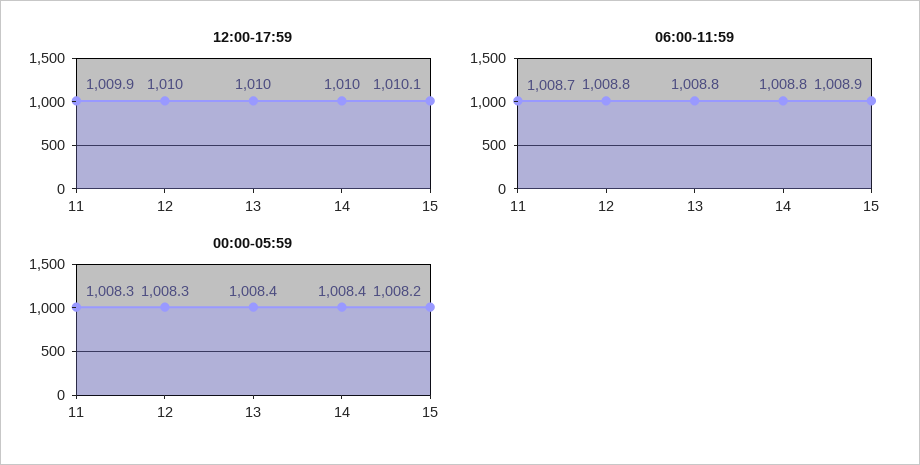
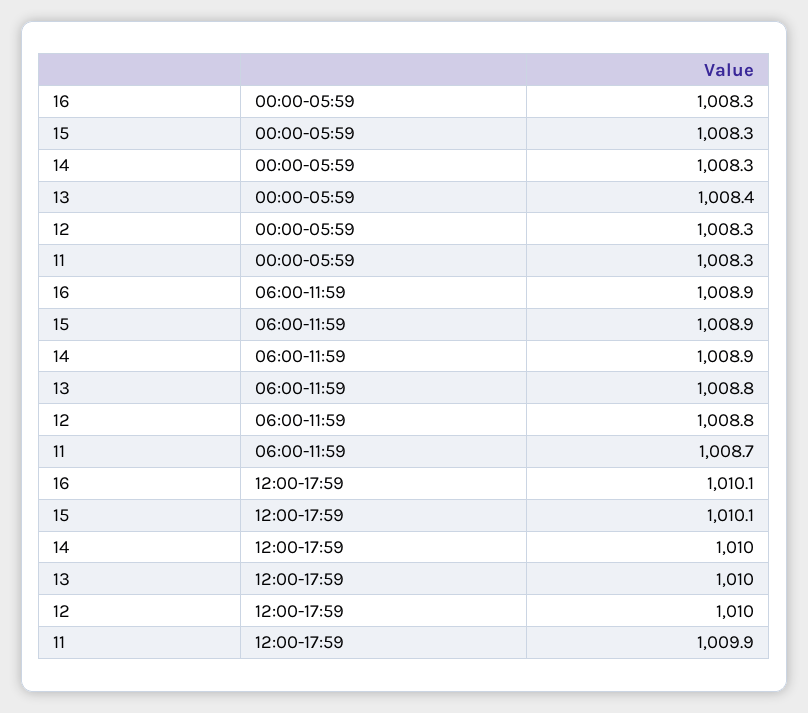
06:00-11:59, 14: 1008.8 -> 1008.9
00:00-05:59, 14: 1008.4 -> 1008.3
00:00-05:59, 15: 1008.2 -> 1008.3
00:00-05:59, 16: none -> 1008.3
06:00-11:59, 16: none -> 1008.9
12:00-17:59, 16: none -> 1010.1

